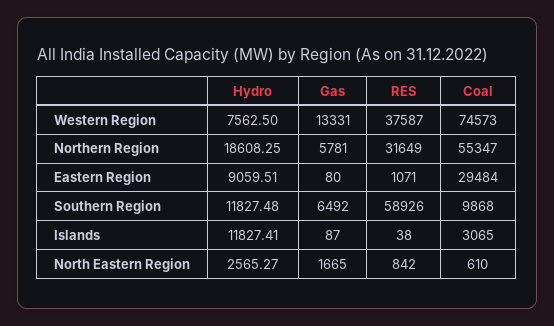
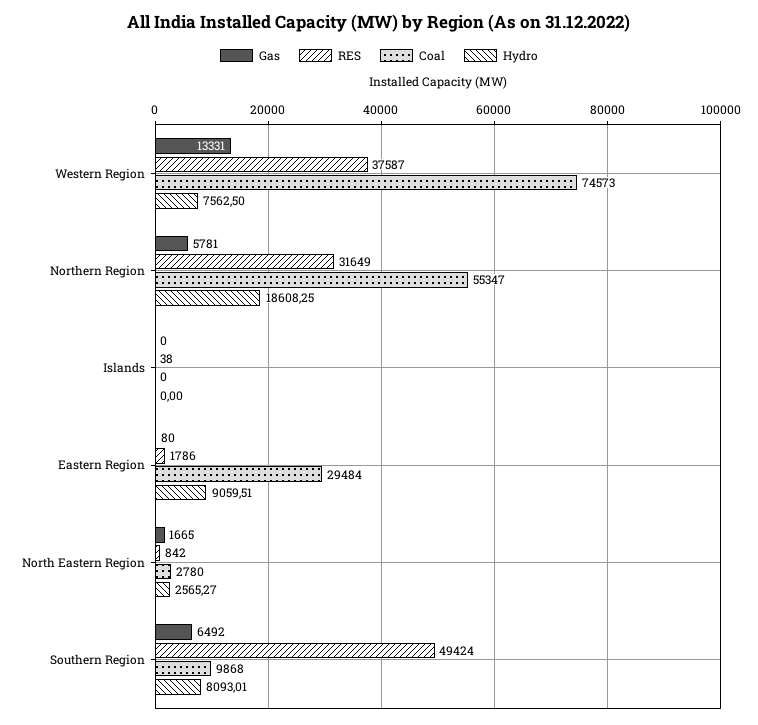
RES, Eastern Region: 1071 -> 1786
Hydro, Southern Region: 11827.48 -> 8093.01
RES, Southern Region: 58926 -> 49424
Hydro, Islands: 11827.41 -> 0
Gas, Islands: 87 -> 0
Coal, Islands: 3065 -> 0
Coal, North Eastern Region: 610 -> 2780

